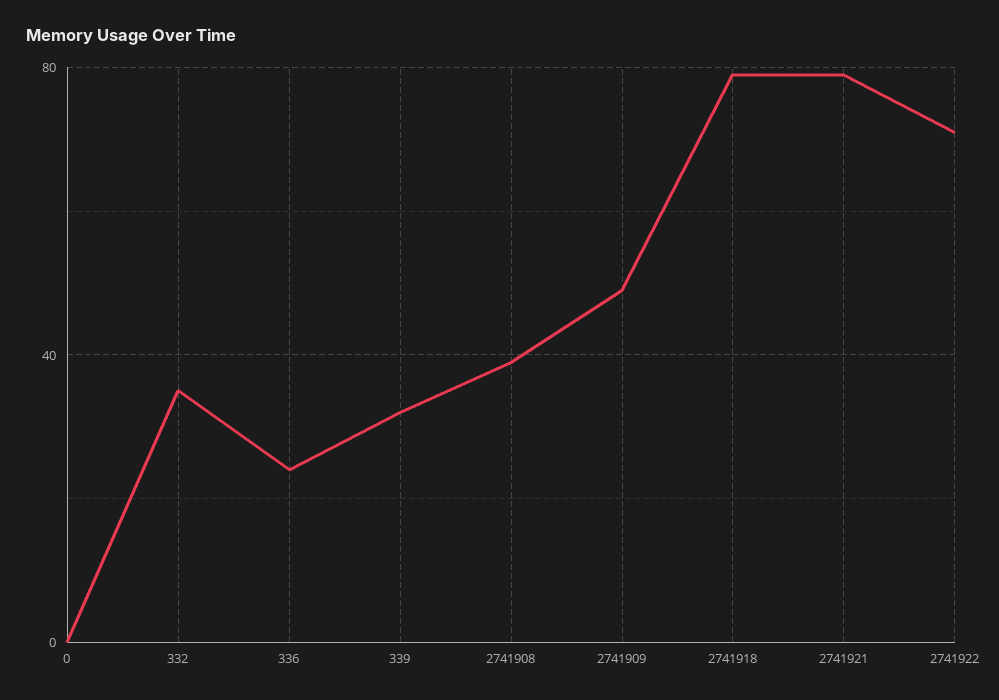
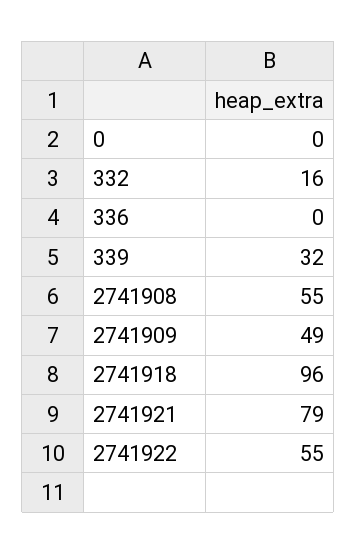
332: 35 -> 16
336: 25 -> 0
2741908: 40 -> 55
2741918: 80 -> 96
2741922: 70 -> 55

